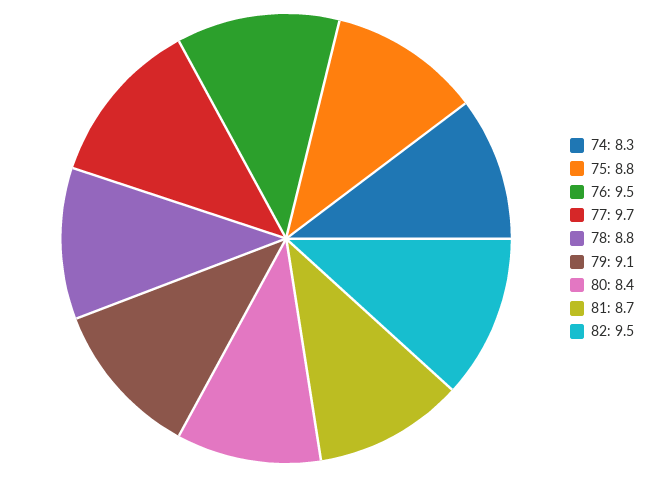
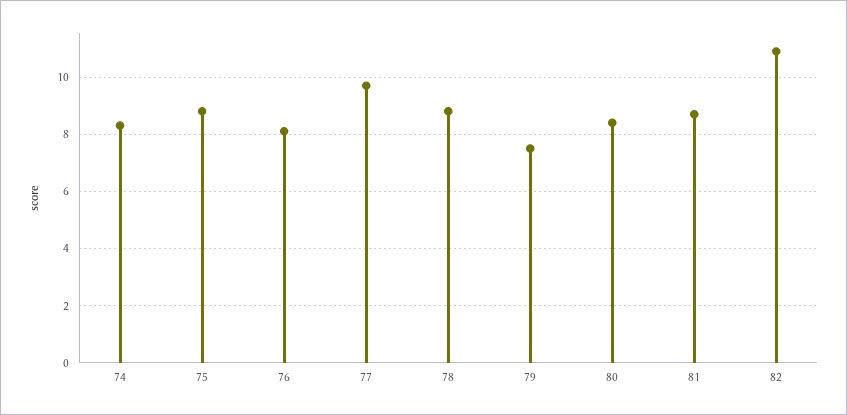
76: 9.5 -> 8
79: 9.1 -> 7.5
82: 9.5 -> 11

